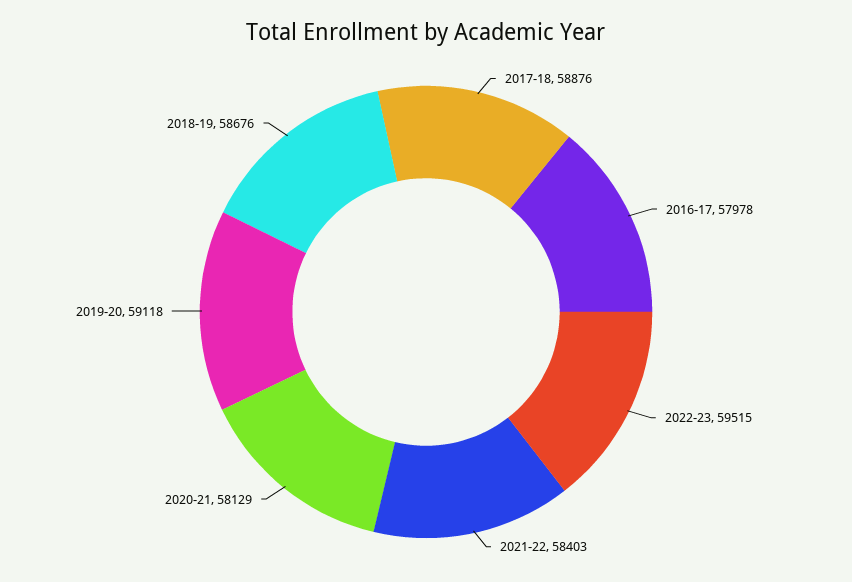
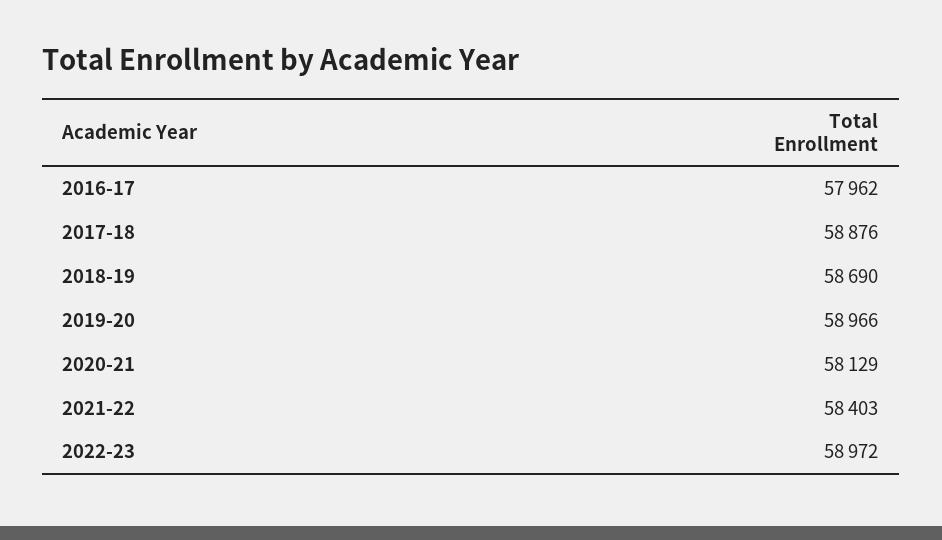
2016-17: 57978 -> 57962
2022-23: 59515 -> 58972
2019-20: 59118 -> 58966
2018-19: 58676 -> 58690

